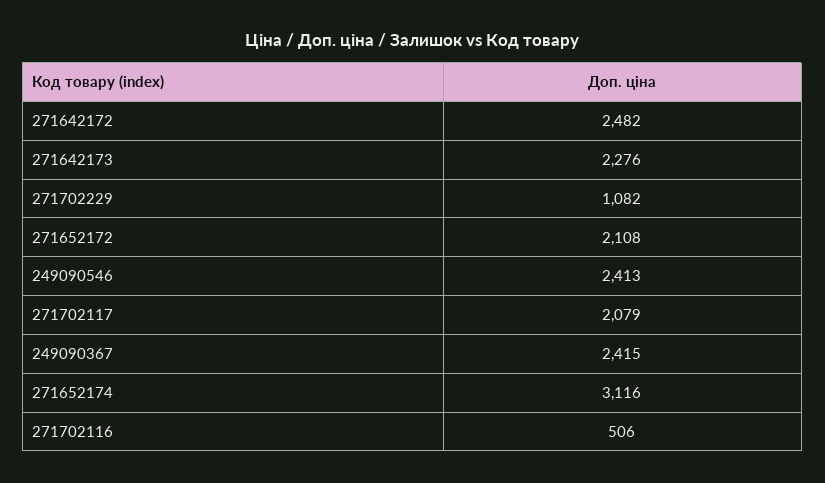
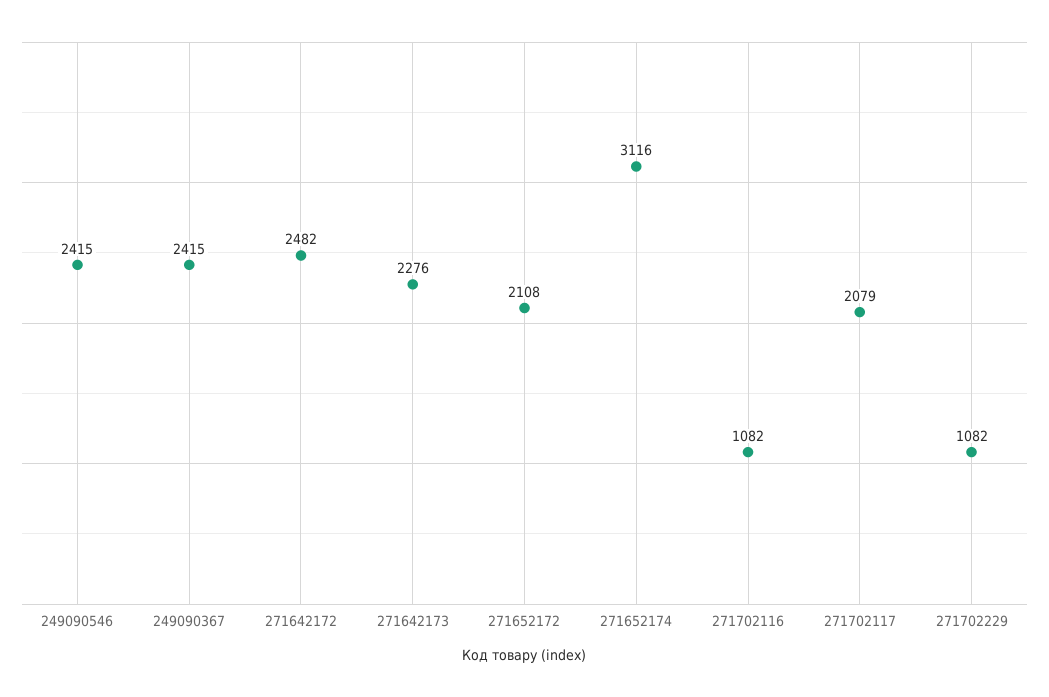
249090546: 2413 -> 2415
271702116: 506 -> 1082

